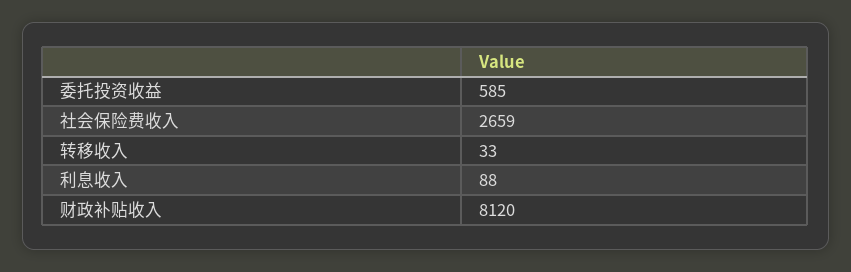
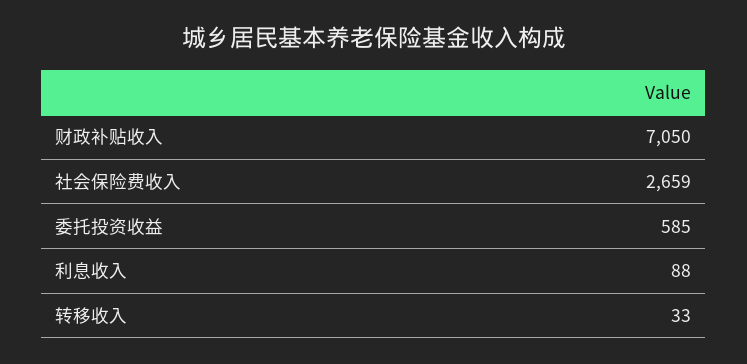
财政补贴收入: 8120 -> 7050

